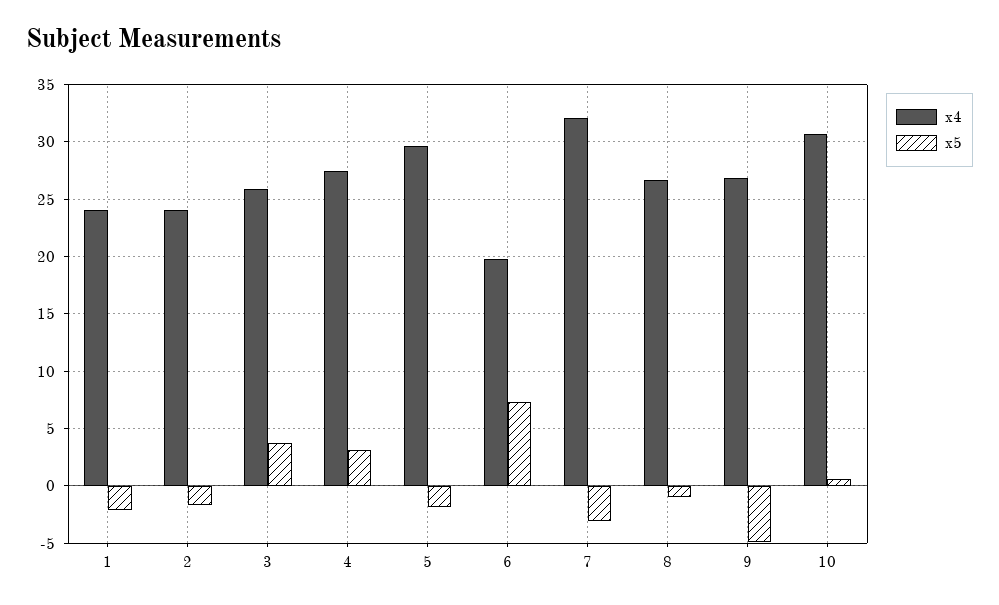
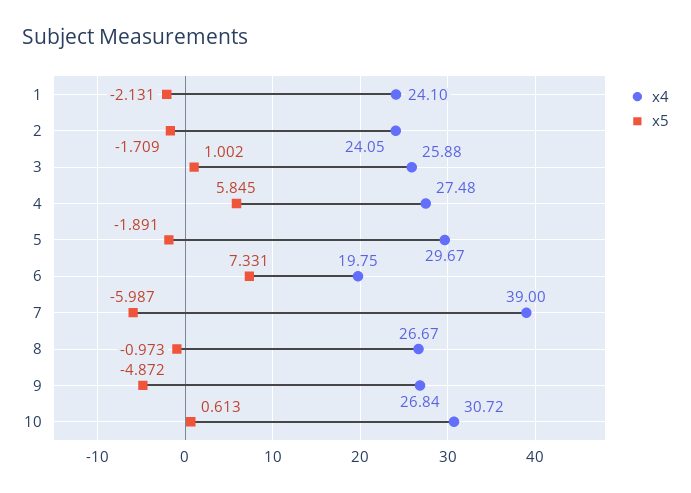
x5, 3: 4 -> 1.002
x5, 4: 3 -> 5.845
x4, 7: 32 -> 39
x5, 7: -3 -> -5.987

